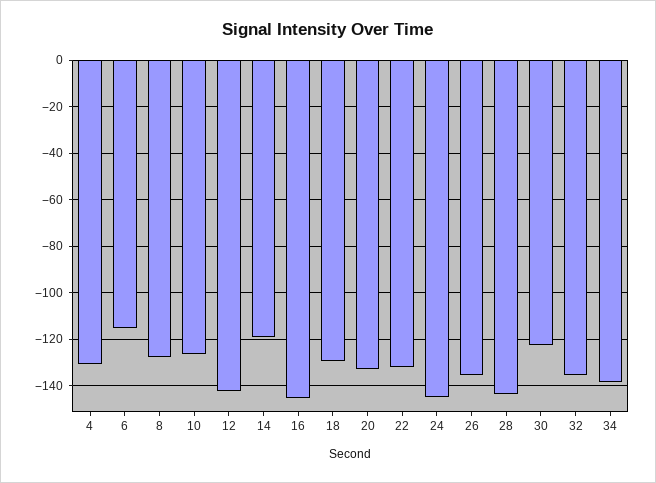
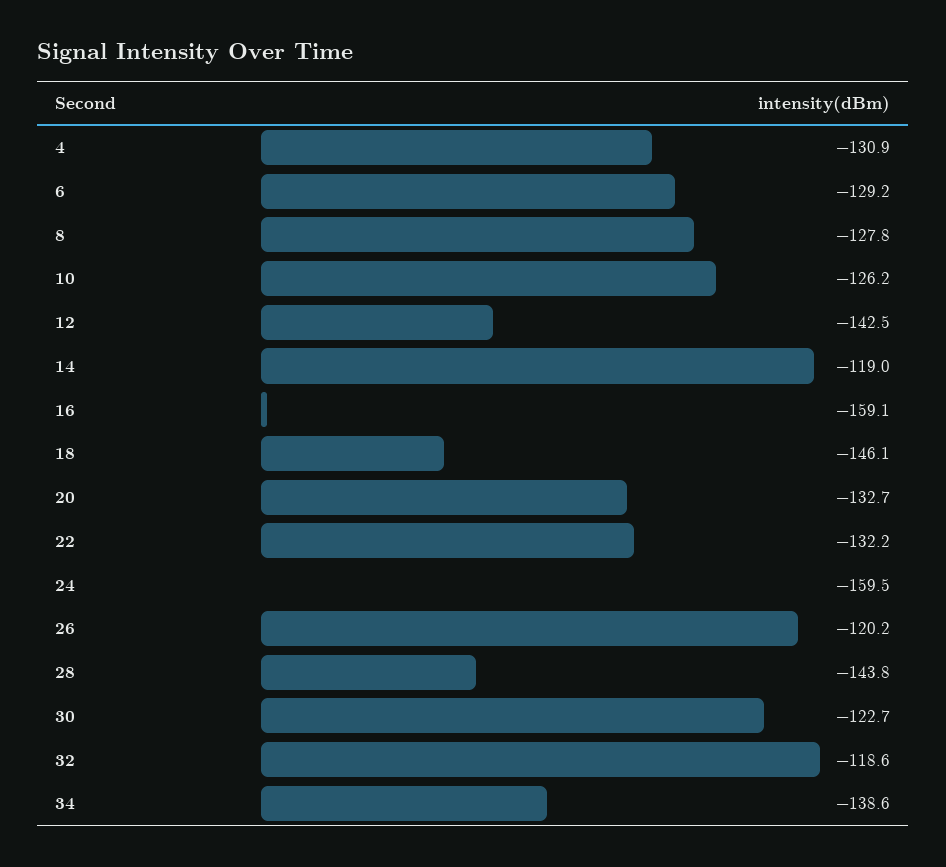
6: -115 -> -129.2
16: -145 -> -159.1
18: -130 -> -146.1
24: -145 -> -159.5
26: -135 -> -120.2
32: -135 -> -118.6

